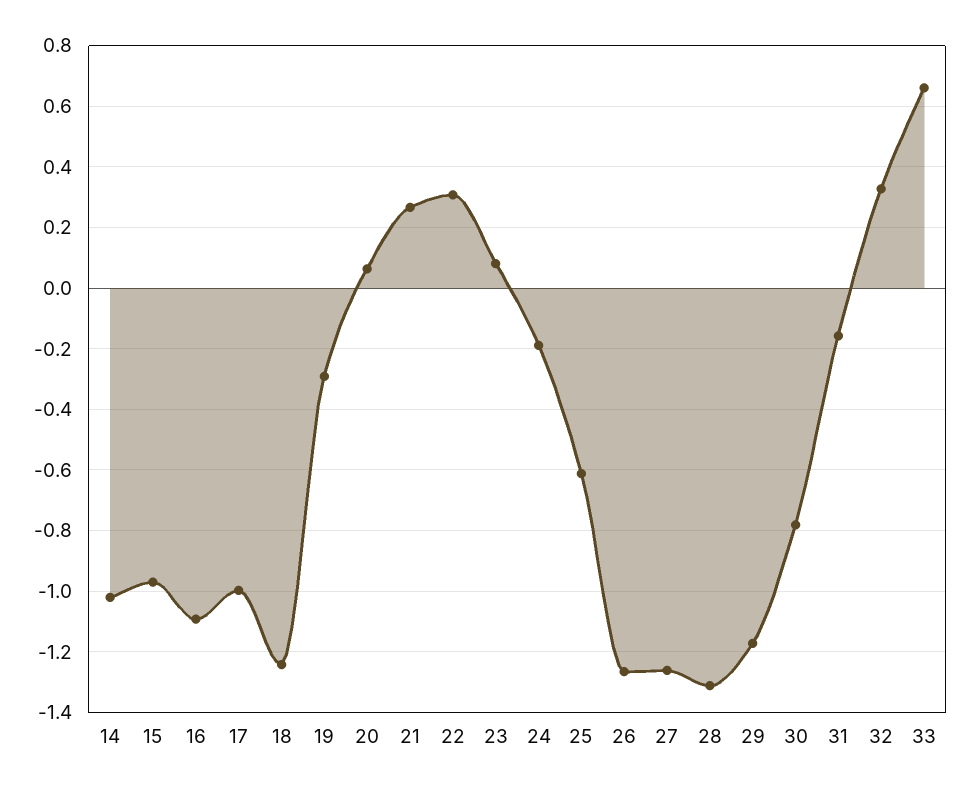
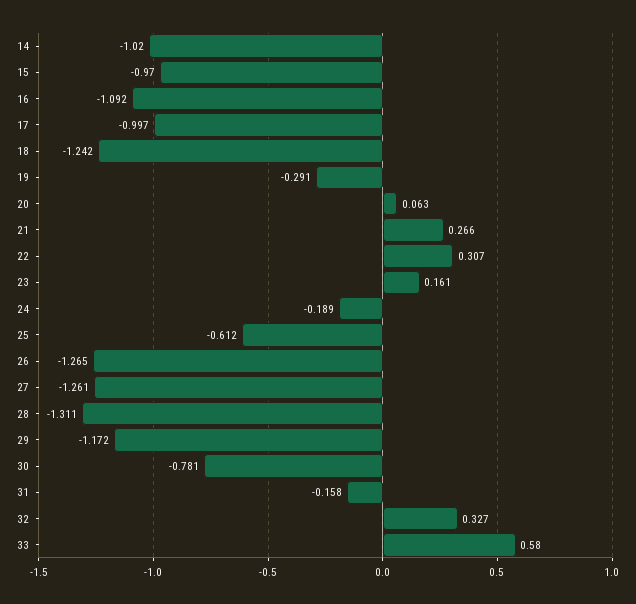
23: 0.08 -> 0.161
33: 0.66 -> 0.58

